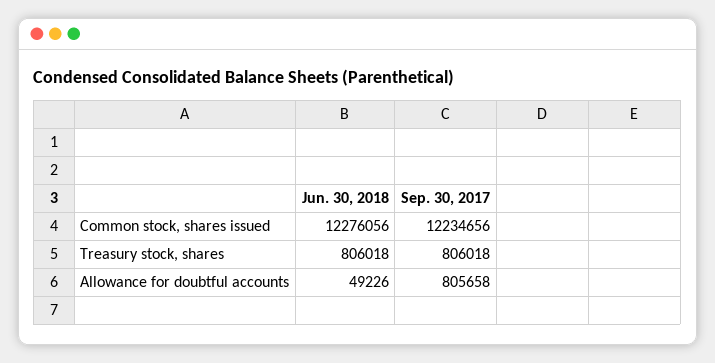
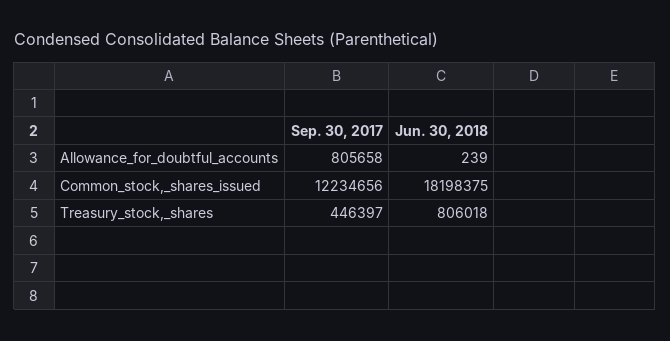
Jun. 30, 2018, Common stock, shares issued: 12276056 -> 18198375
Sep. 30, 2017, Treasury stock, shares: 806018 -> 446397
Jun. 30, 2018, Allowance for doubtful accounts: 49226 -> 239

